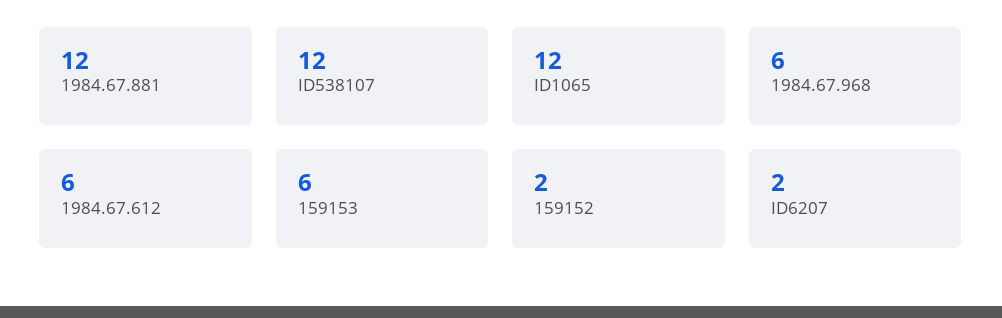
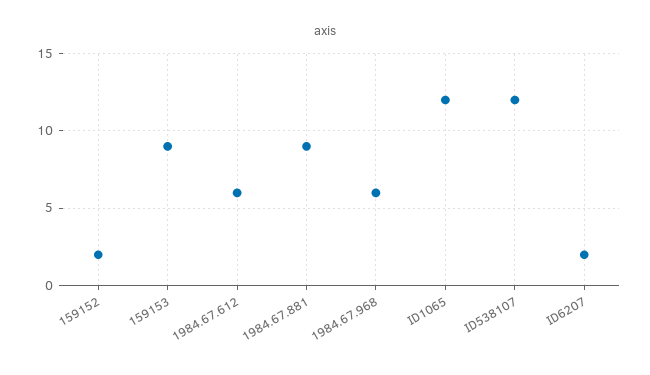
1984.67.881: 12 -> 9
159153: 6 -> 9

